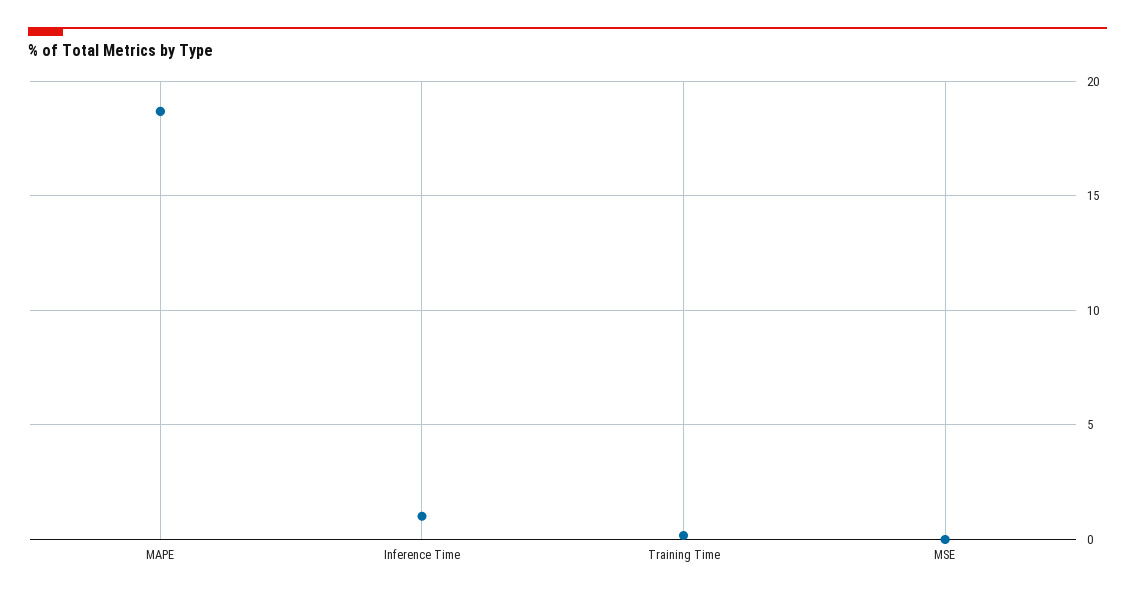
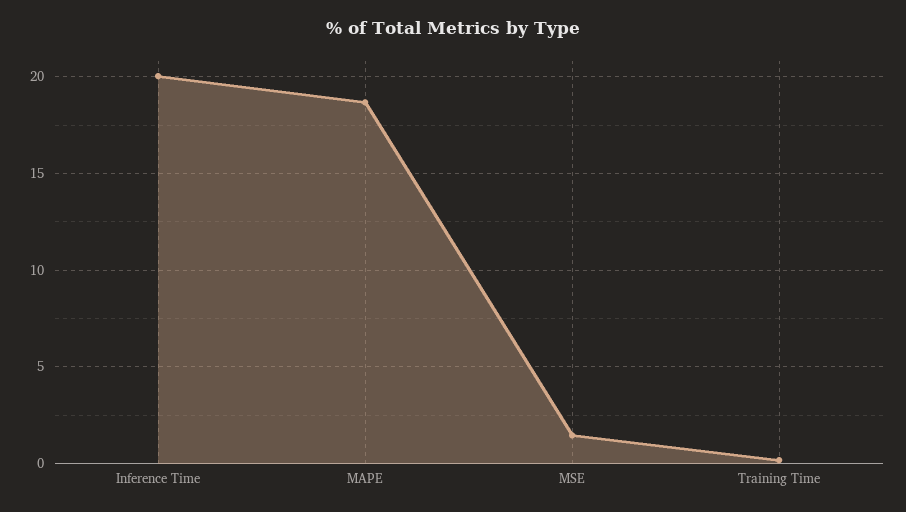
Inference Time: 1 -> 20
MSE: 0 -> 1.5

